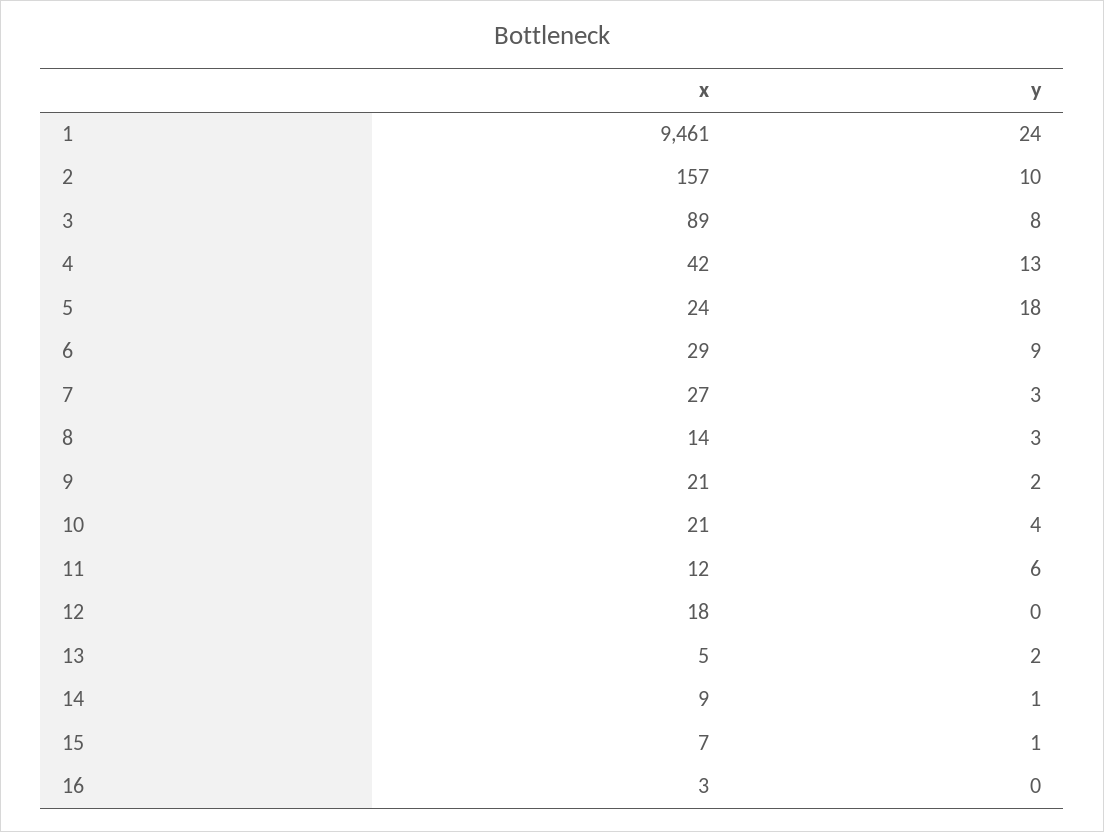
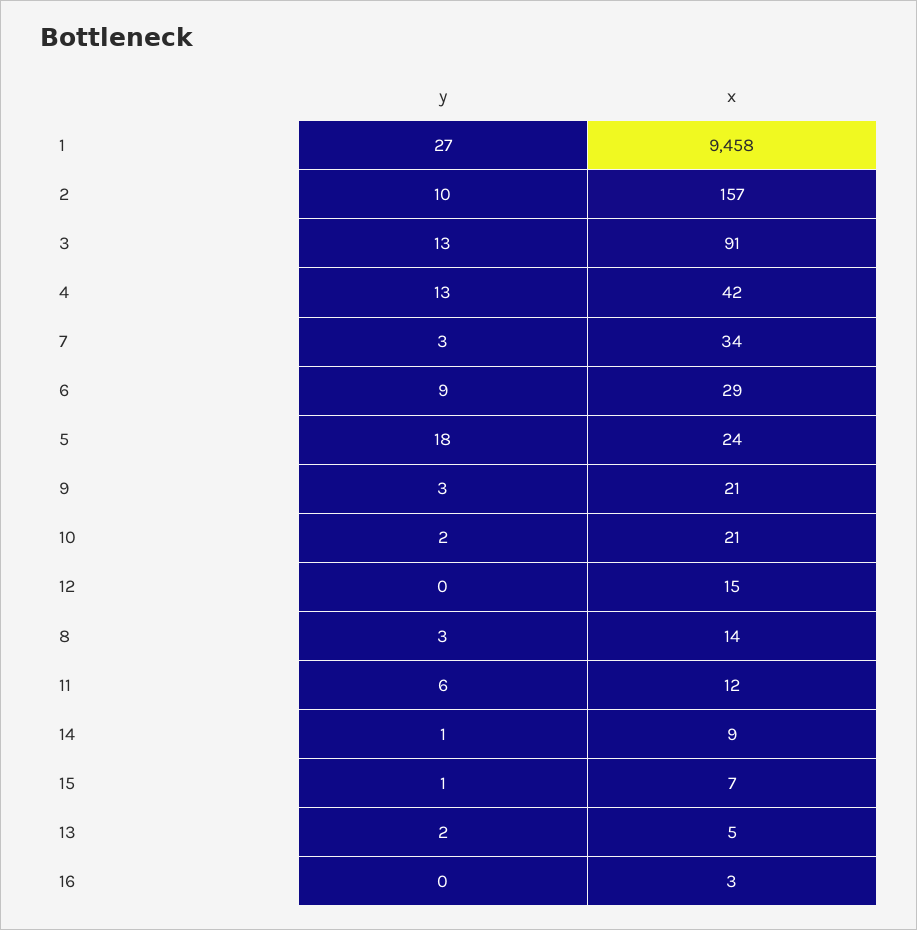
x, 1: 9461 -> 9458
y, 1: 24 -> 27
x, 3: 89 -> 91
y, 3: 8 -> 13
x, 7: 27 -> 34
y, 9: 2 -> 3
y, 10: 4 -> 2
x, 12: 18 -> 15

